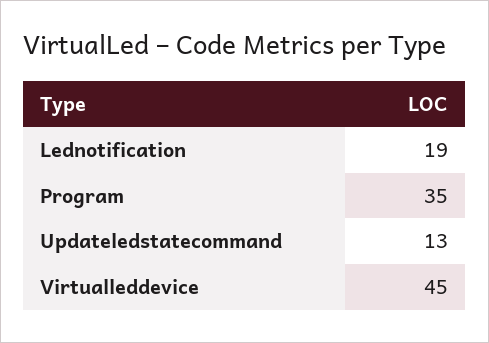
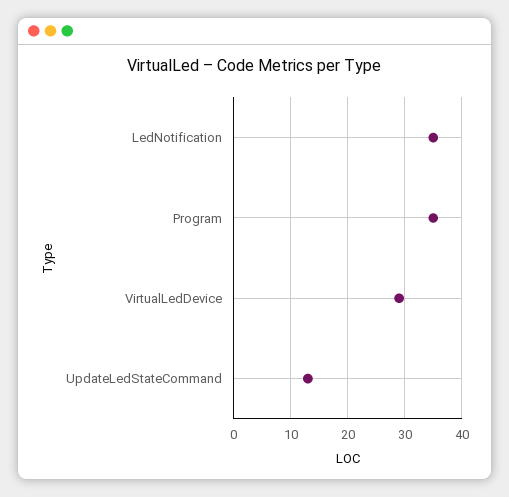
Lednotification: 19 -> 35
Virtualleddevice: 45 -> 30

